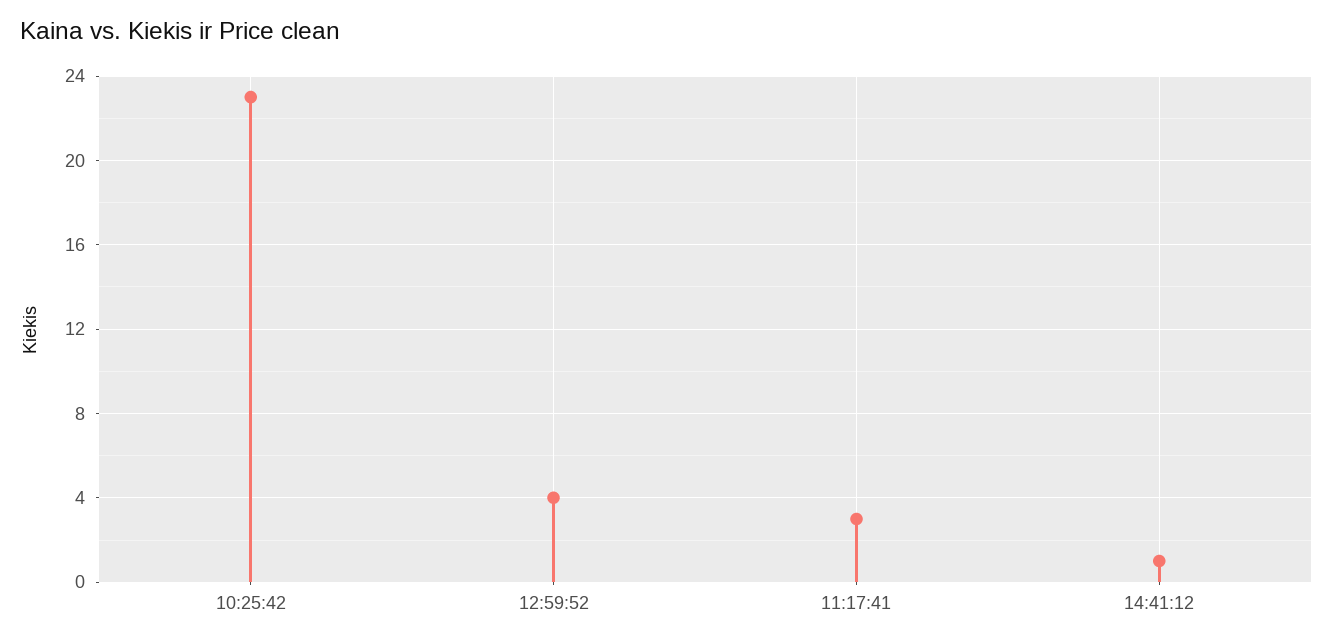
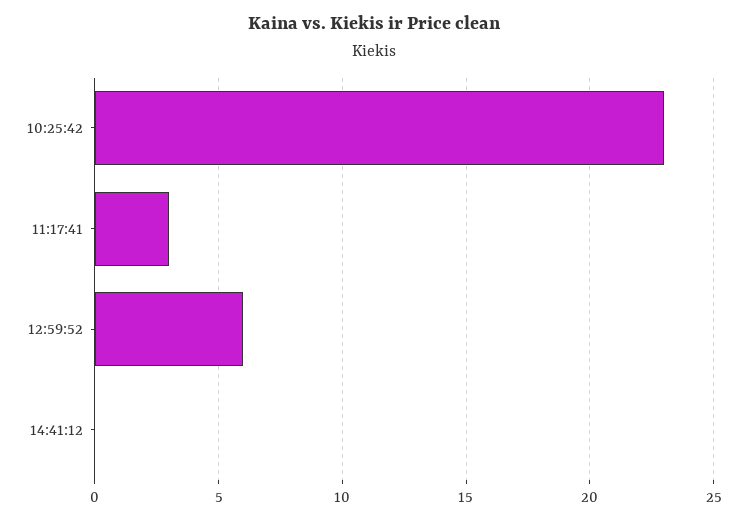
12:59:52: 4 -> 6
14:41:12: 1 -> 0

